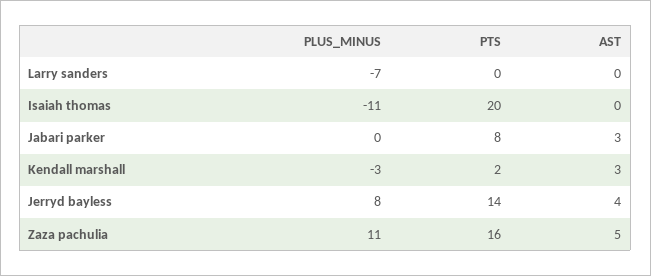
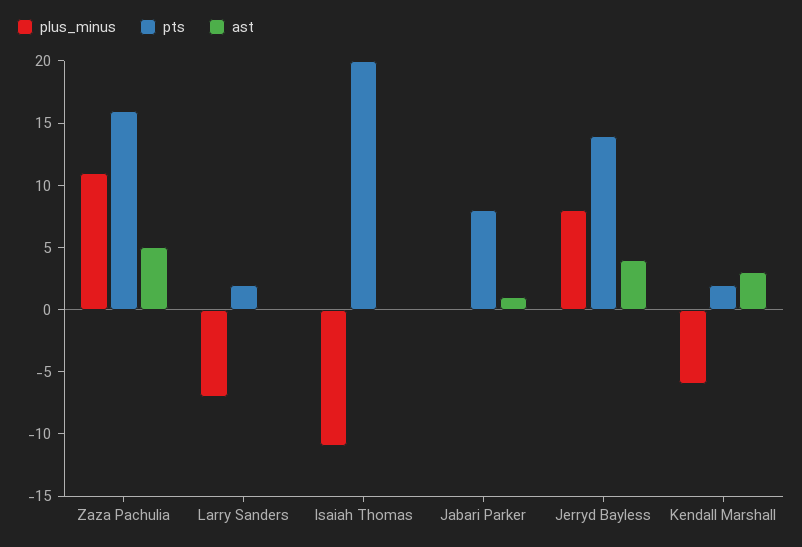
PTS, Larry sanders: 0 -> 2
AST, Jabari parker: 3 -> 1
PLUS_MINUS, Kendall marshall: -3 -> -6

